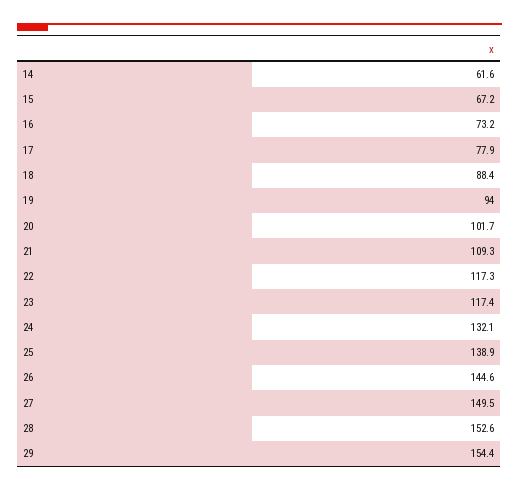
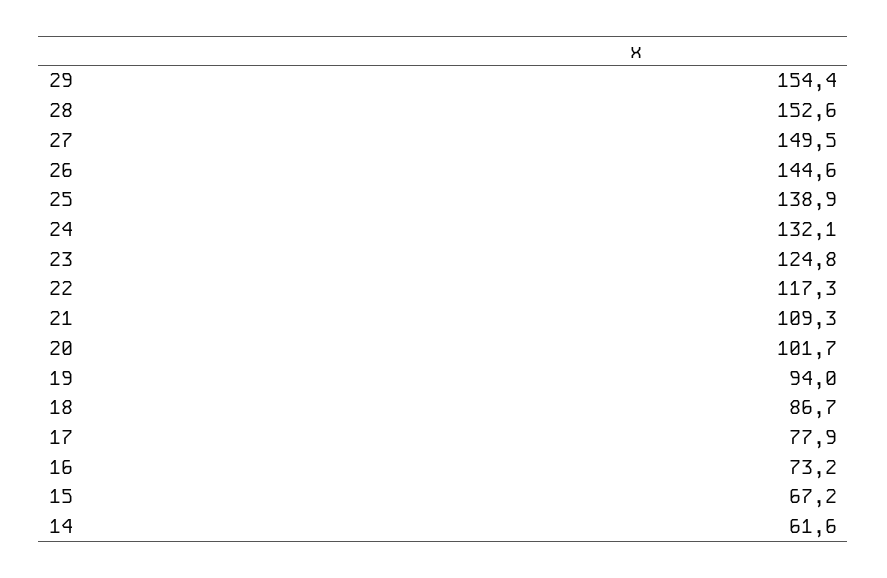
18: 88.4 -> 86.7
23: 117.4 -> 124.8

